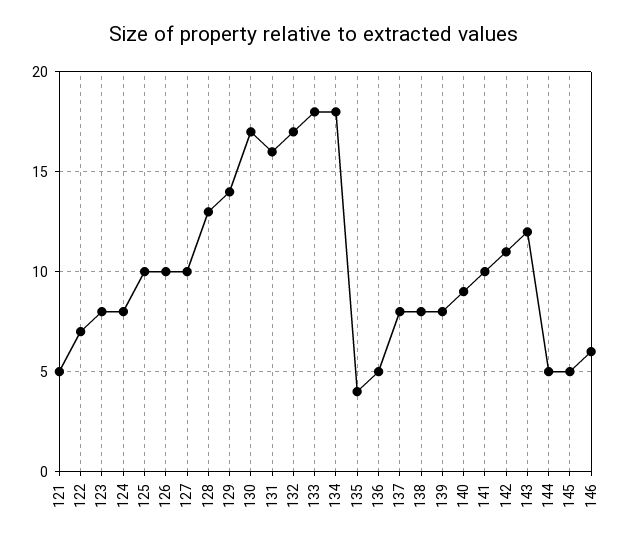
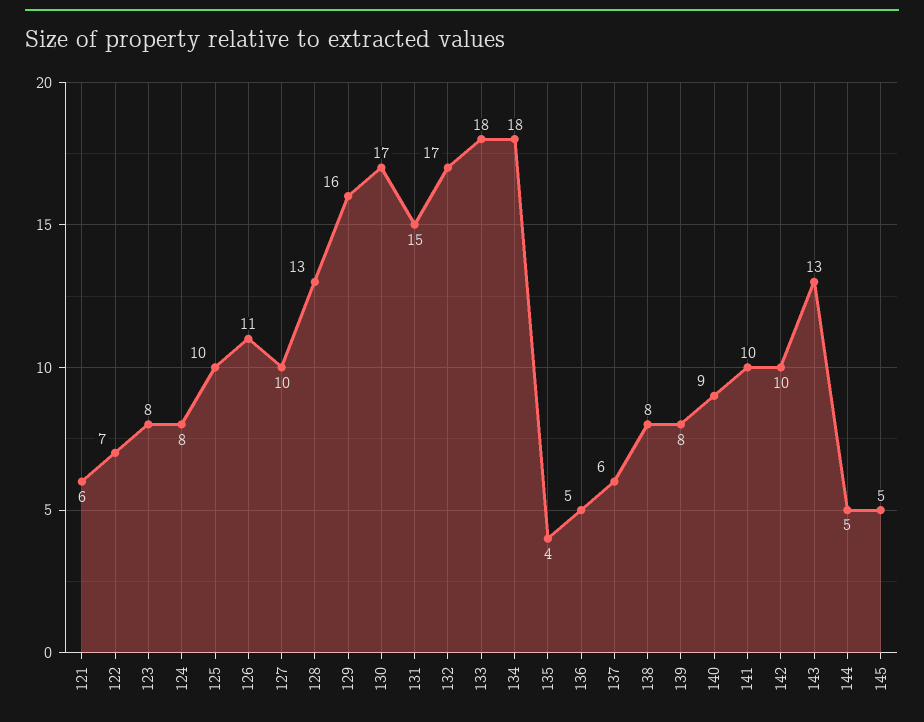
121: 5 -> 6
126: 10 -> 11
129: 14 -> 16
131: 16 -> 15
137: 8 -> 6
142: 11 -> 10
143: 12 -> 13
146: 6 -> none

